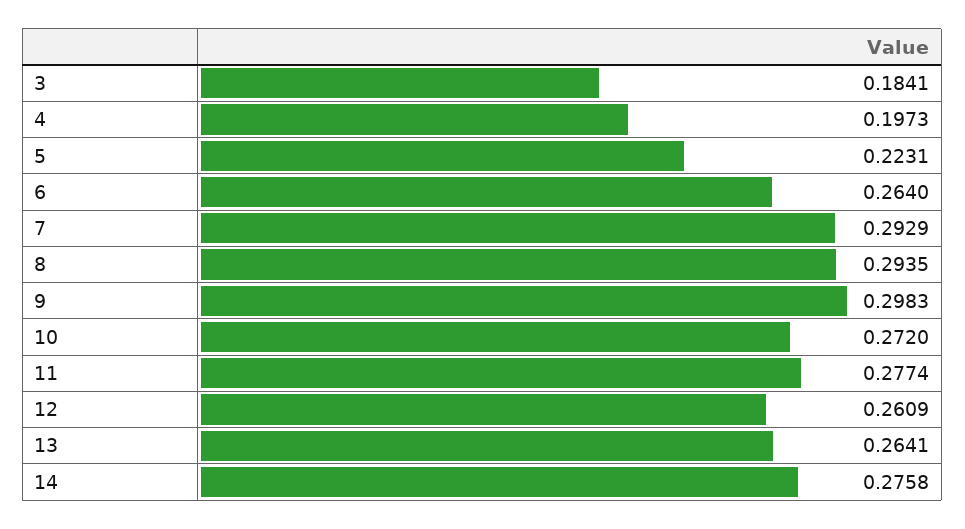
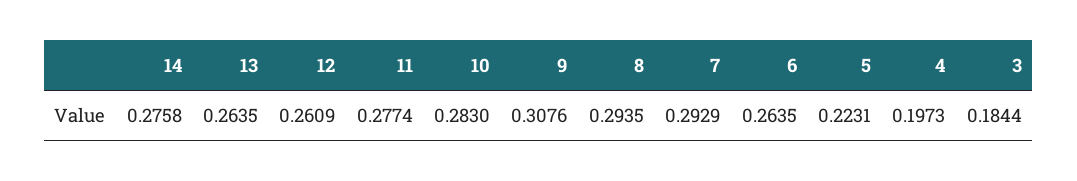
3: 0.1841 -> 0.1844
6: 0.264 -> 0.2635
9: 0.2983 -> 0.3076
10: 0.272 -> 0.283
13: 0.2641 -> 0.2635

